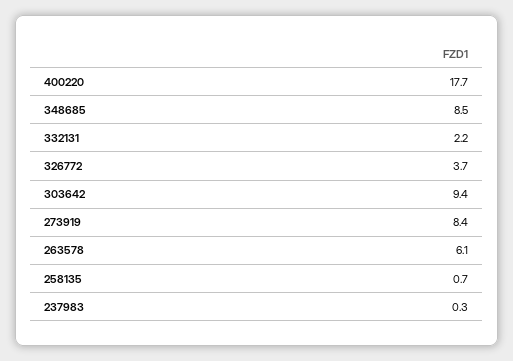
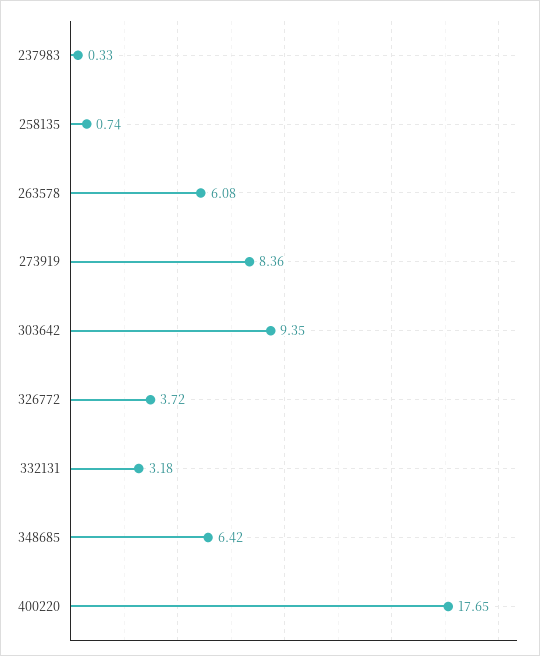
348685: 8.5 -> 6.42
332131: 2.2 -> 3.18

